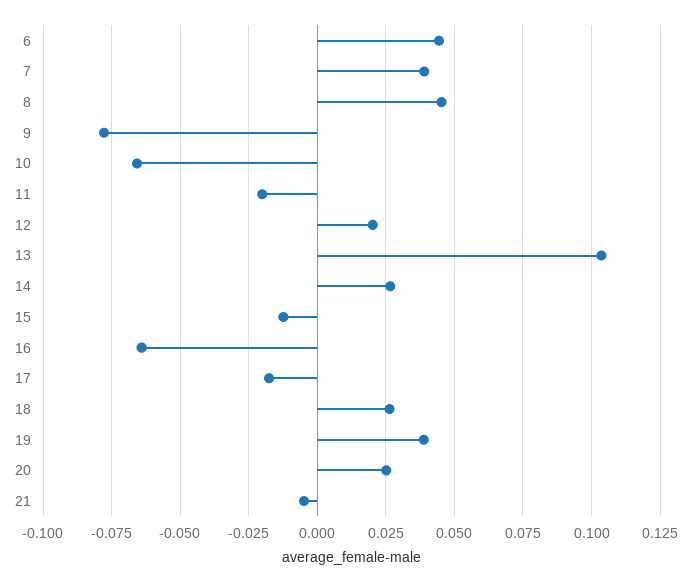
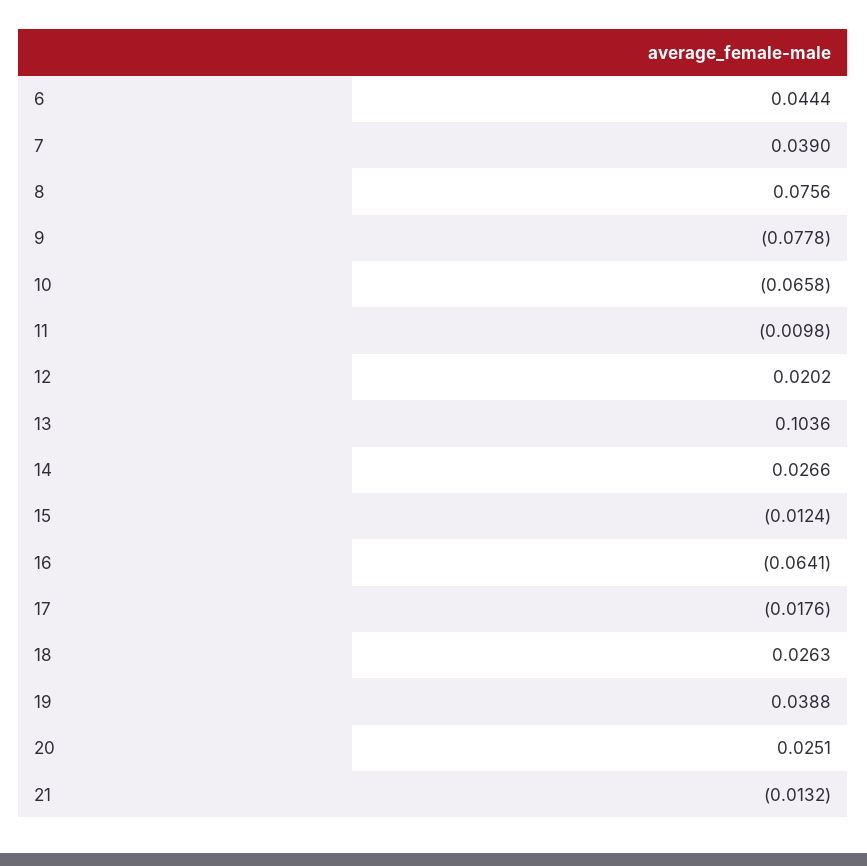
8: 0.045 -> 0.0756
11: -0.02 -> -0.0098
21: -0.005 -> -0.0132

